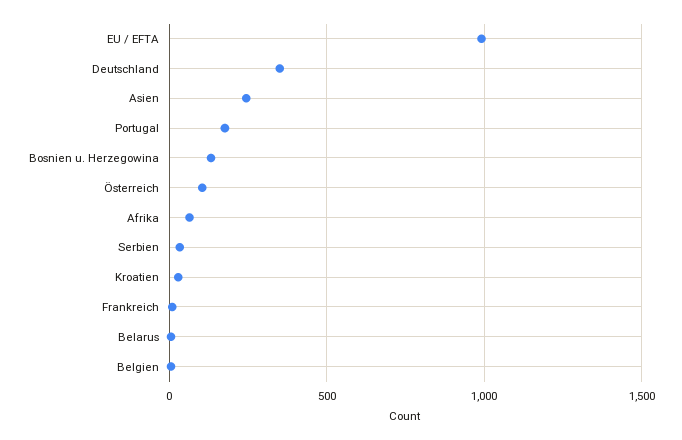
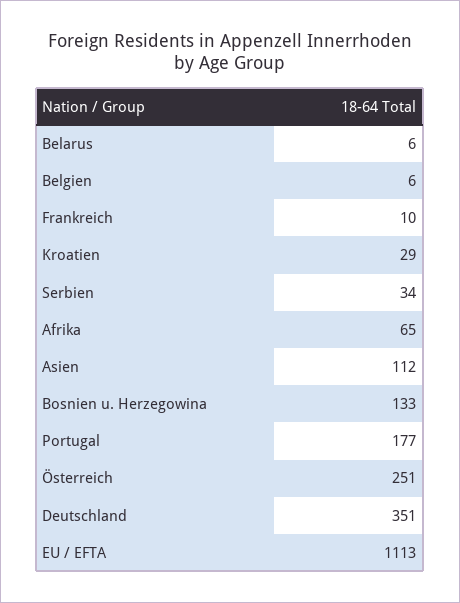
EU / EFTA: 1000 -> 1113
Asien: 250 -> 112
Österreich: 100 -> 251

